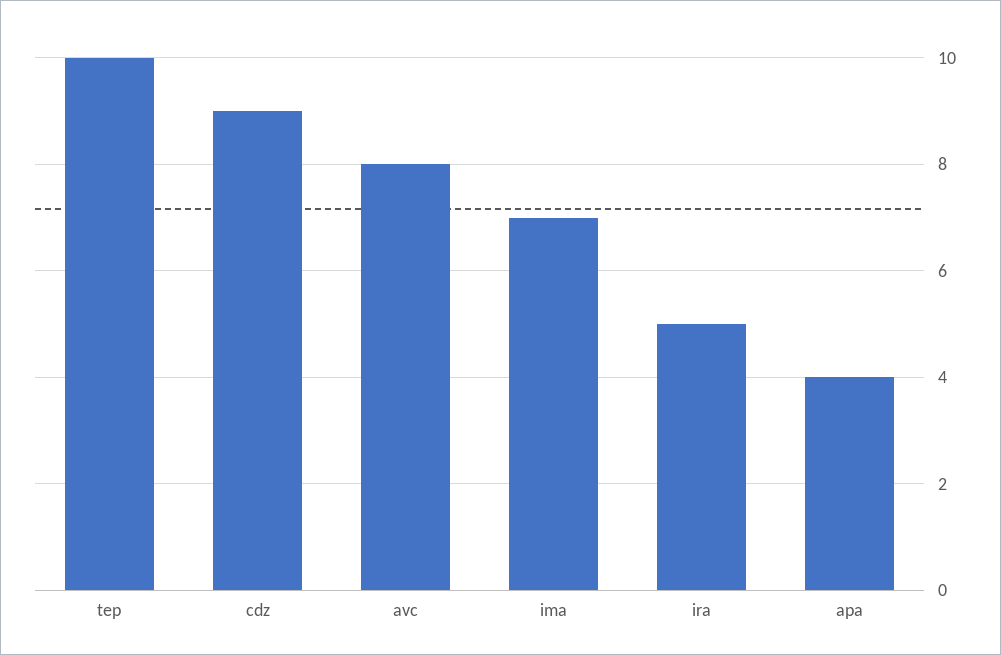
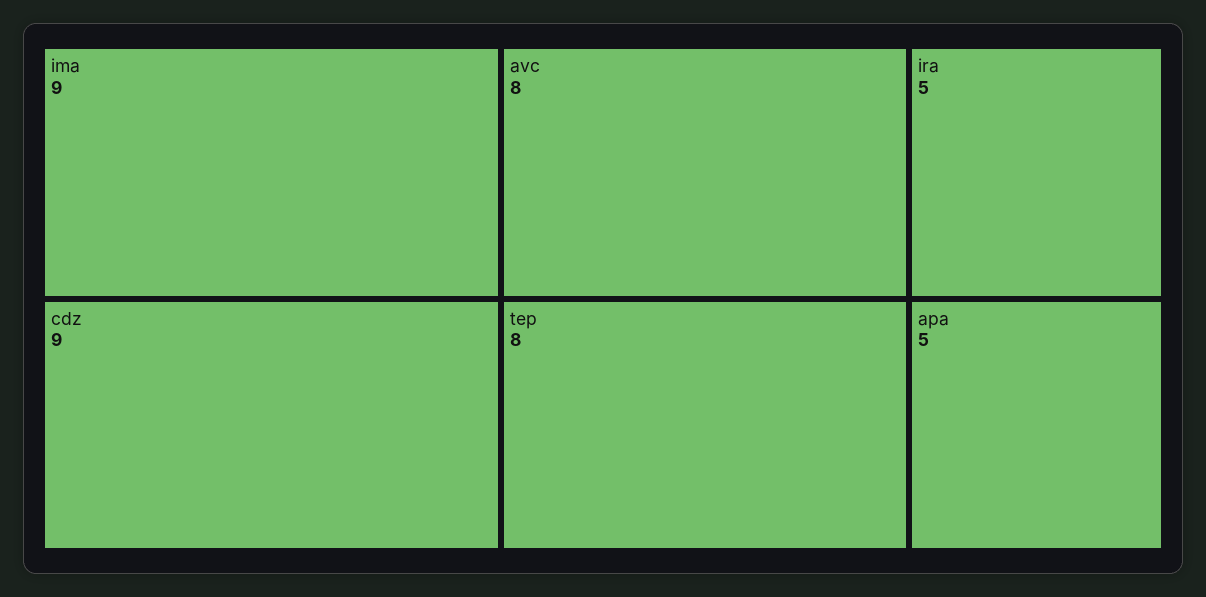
tep: 10 -> 8
ima: 7 -> 9
apa: 4 -> 5

